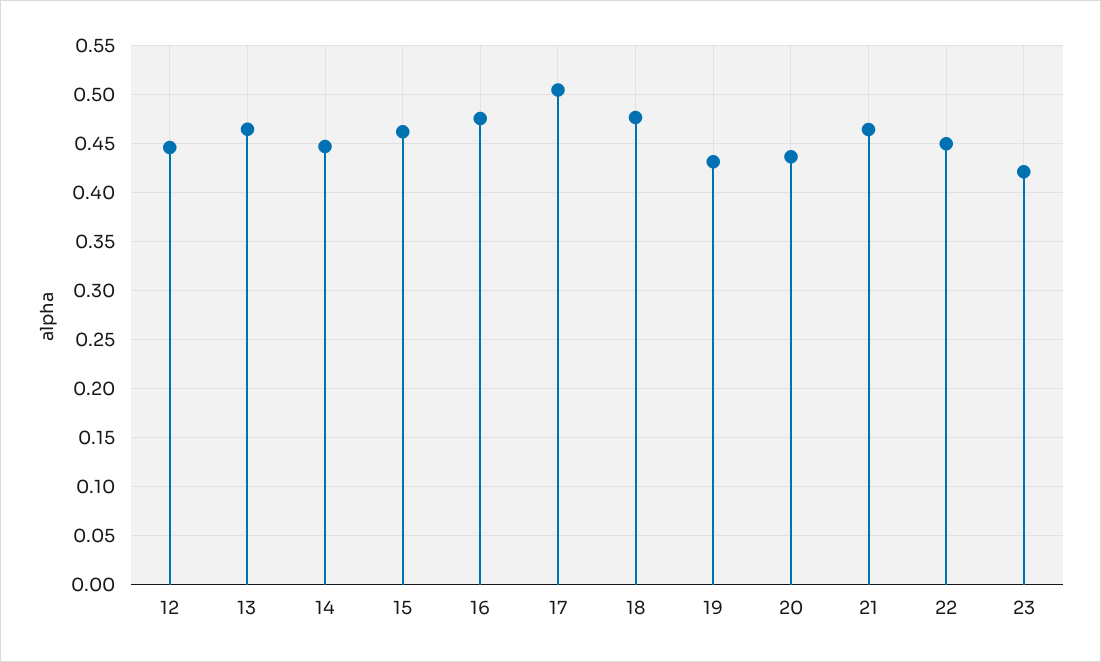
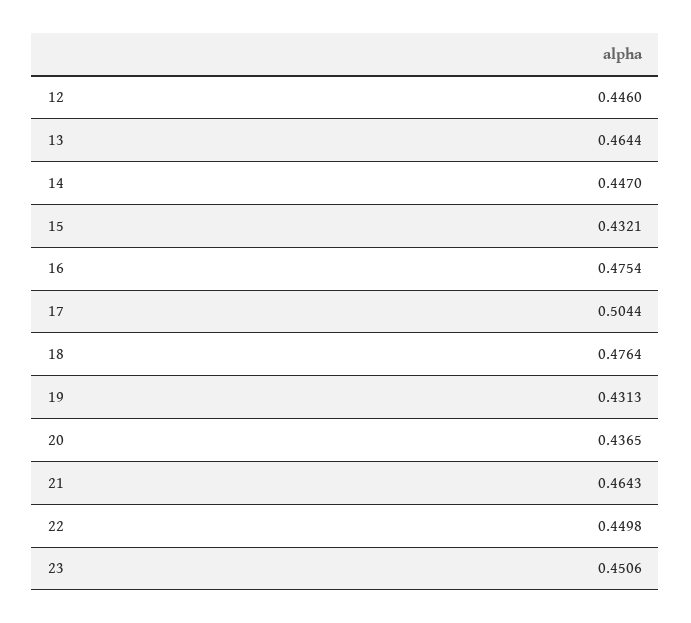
15: 0.46 -> 0.4321
23: 0.42 -> 0.4506

